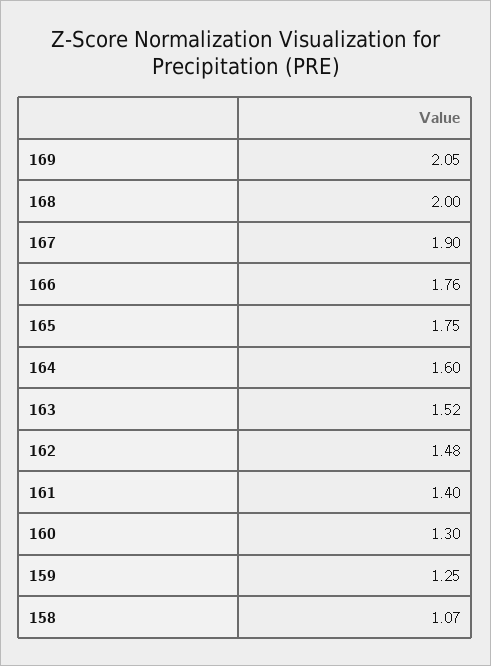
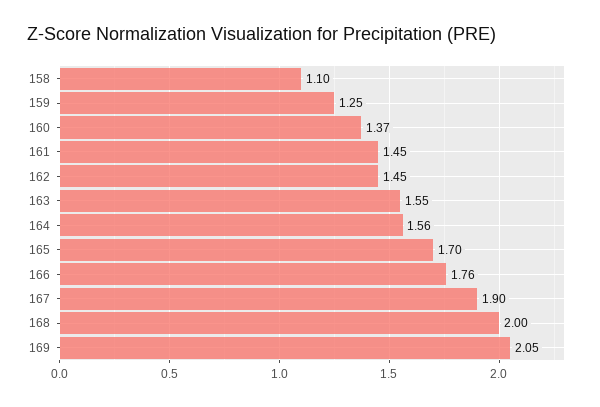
165: 1.75 -> 1.7
164: 1.6 -> 1.56
163: 1.52 -> 1.55
162: 1.48 -> 1.45
161: 1.4 -> 1.45
160: 1.3 -> 1.37
158: 1.07 -> 1.1

